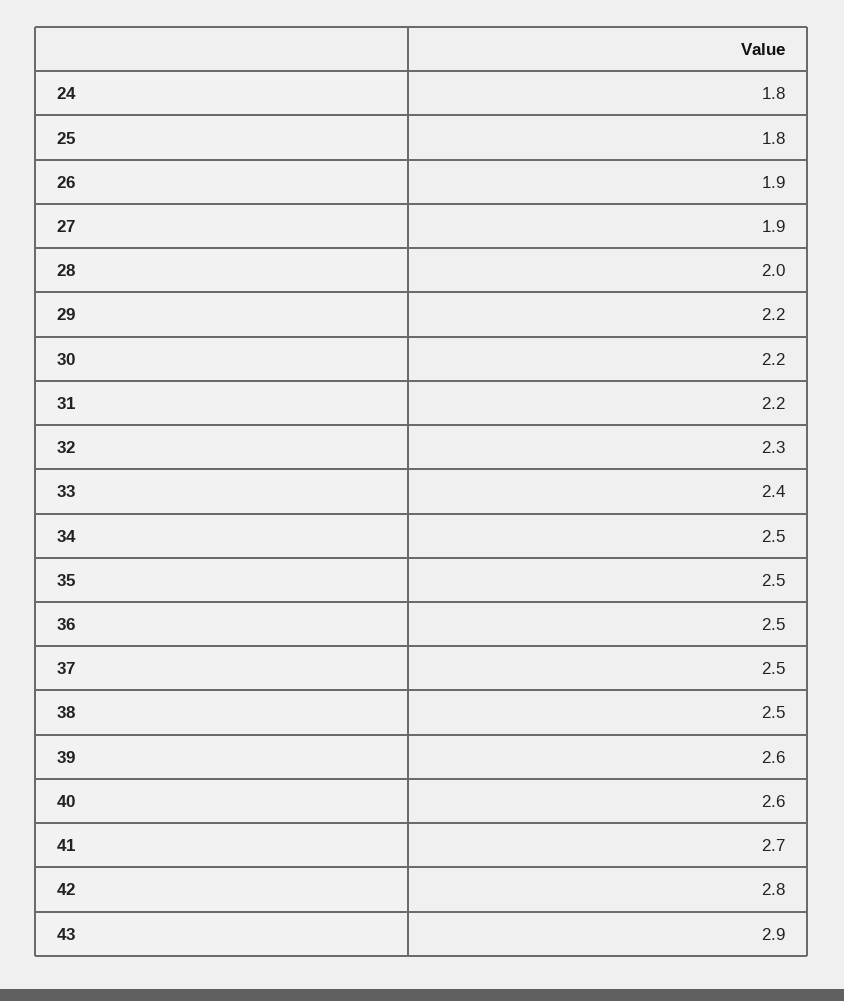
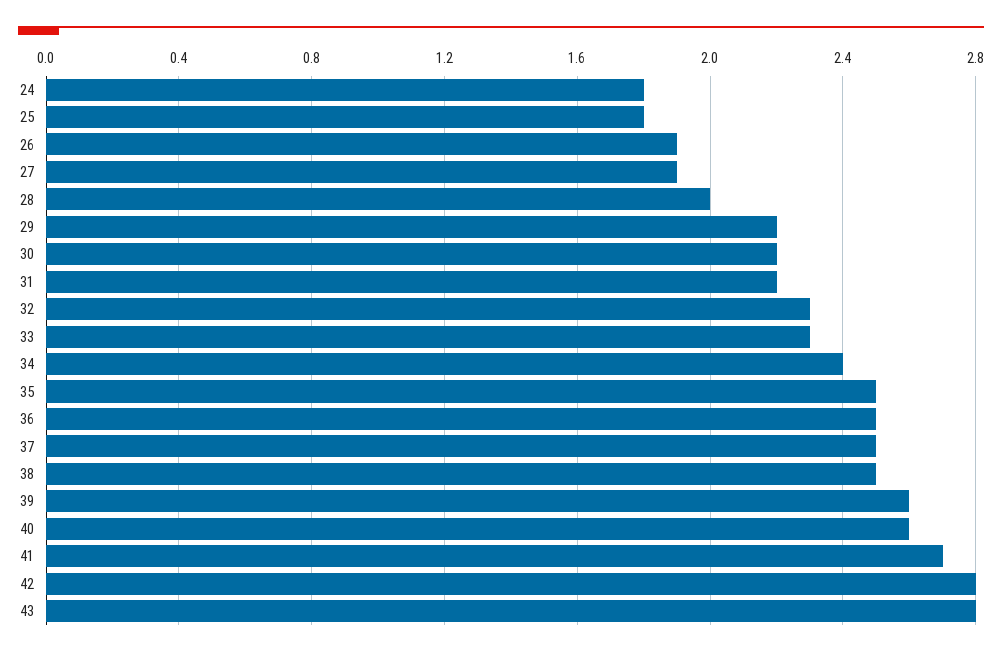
33: 2.4 -> 2.3
34: 2.5 -> 2.4
43: 2.9 -> 2.8

